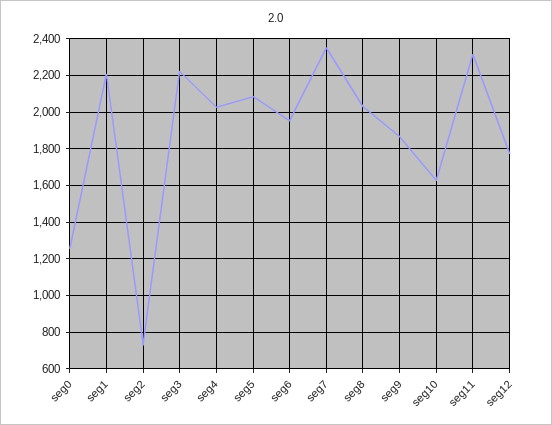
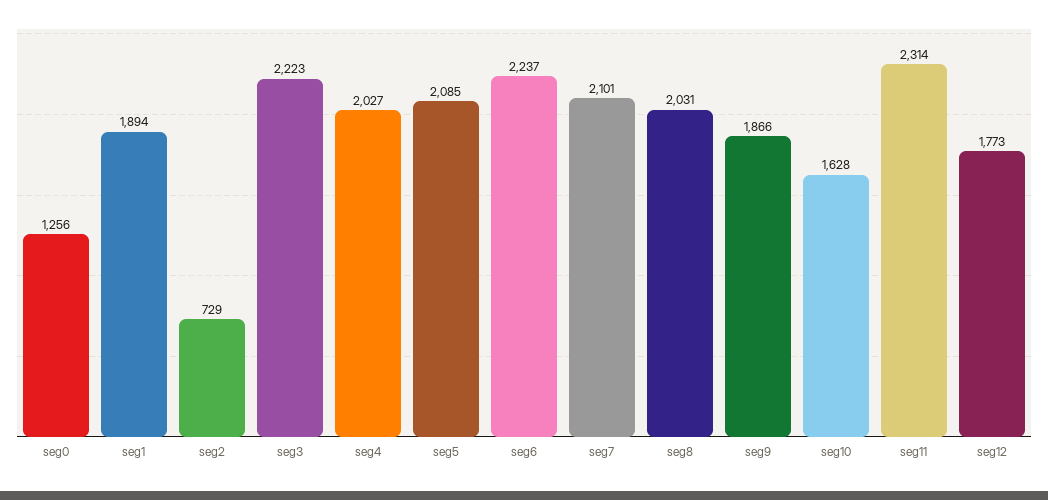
seg1: 2200 -> 1894
seg6: 1950 -> 2237
seg7: 2350 -> 2101

